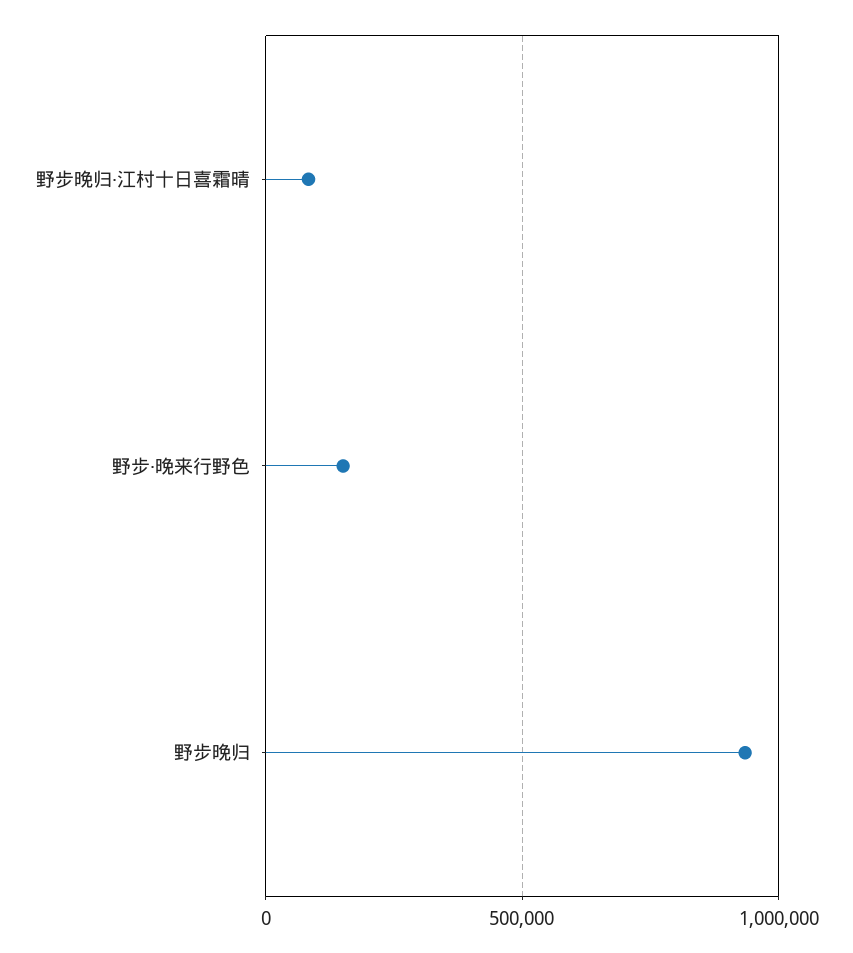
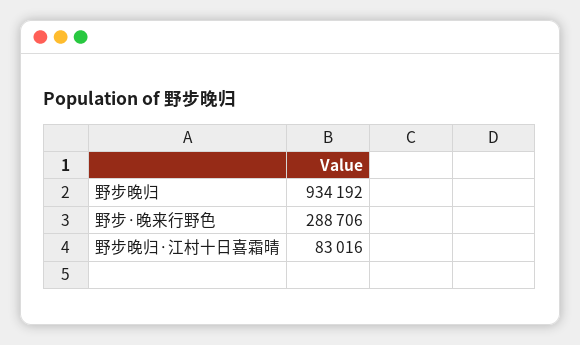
野步·晚来行野色: 150000 -> 288706

